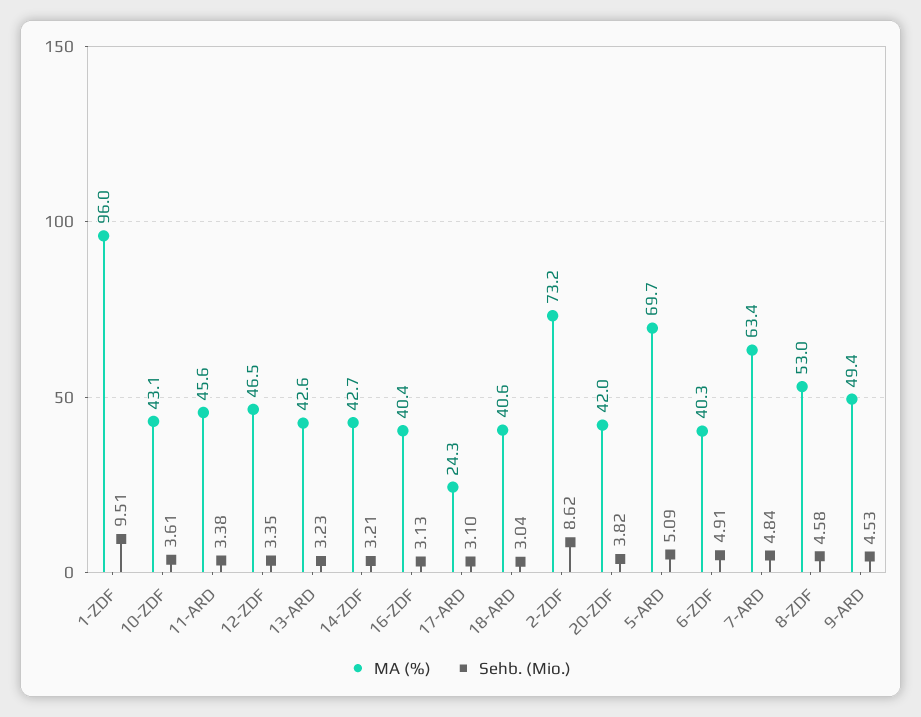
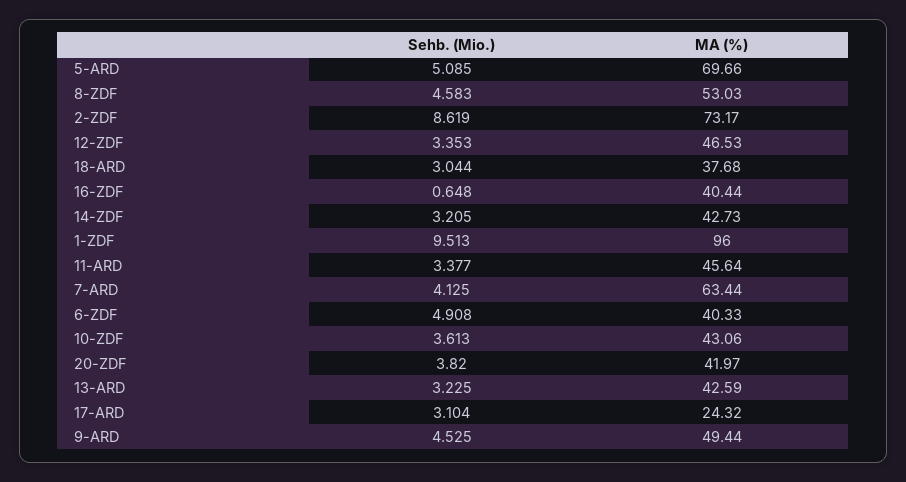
Sehb. (Mio.), 16-ZDF: 3.13 -> 0.648
MA (%), 18-ARD: 40.6 -> 37.68
Sehb. (Mio.), 7-ARD: 4.84 -> 4.125

